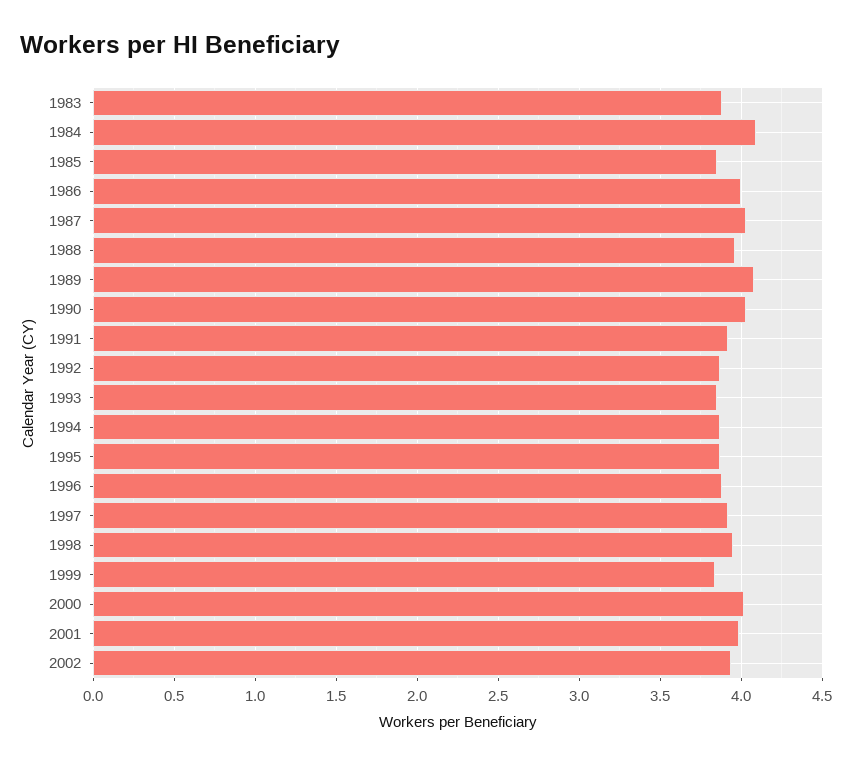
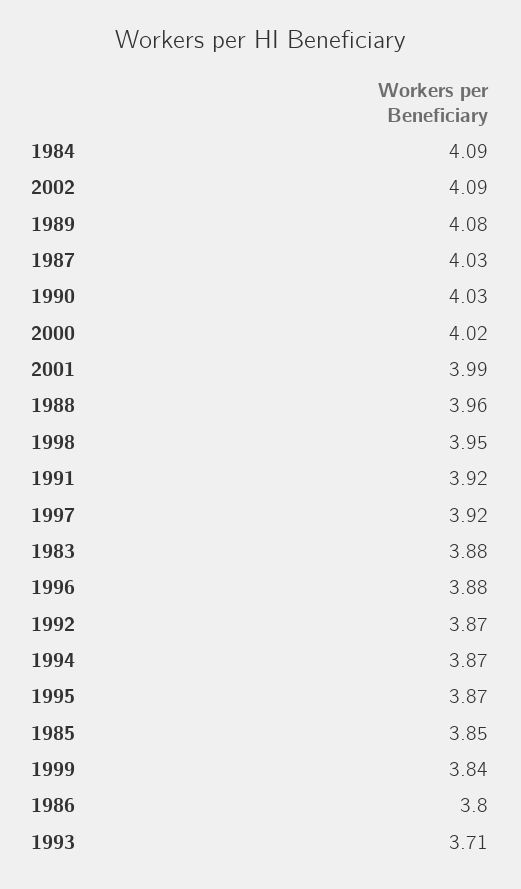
1986: 4 -> 3.8
1993: 3.85 -> 3.71
2002: 3.95 -> 4.09

